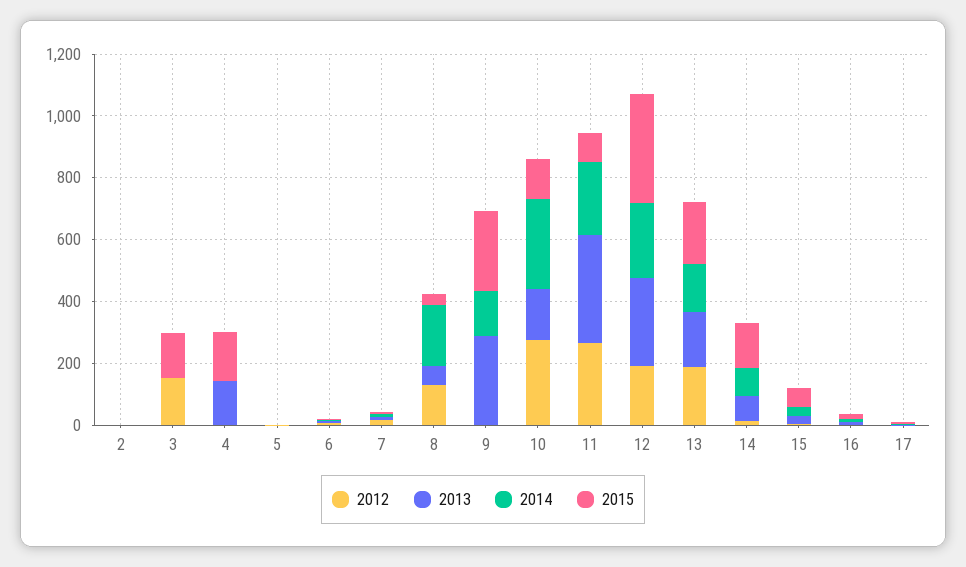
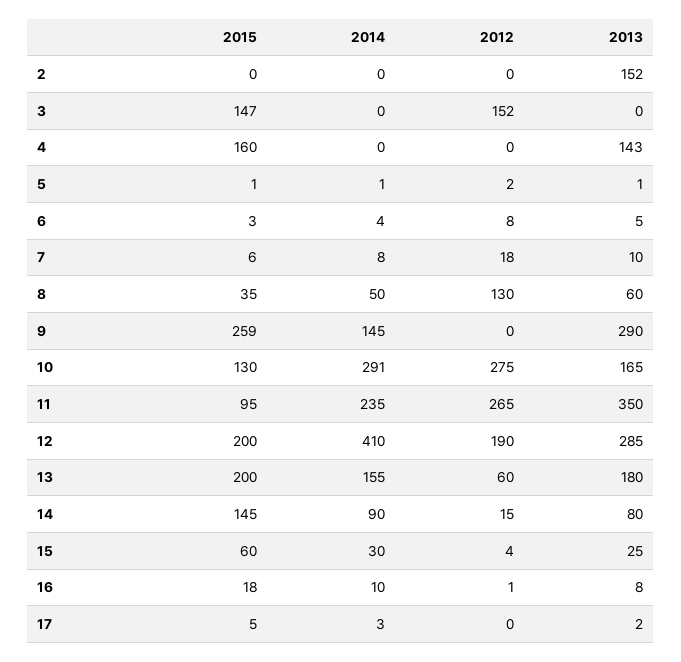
2013, 2: 0 -> 152
2014, 8: 200 -> 50
2014, 12: 250 -> 410
2015, 12: 350 -> 200
2012, 13: 200 -> 60

